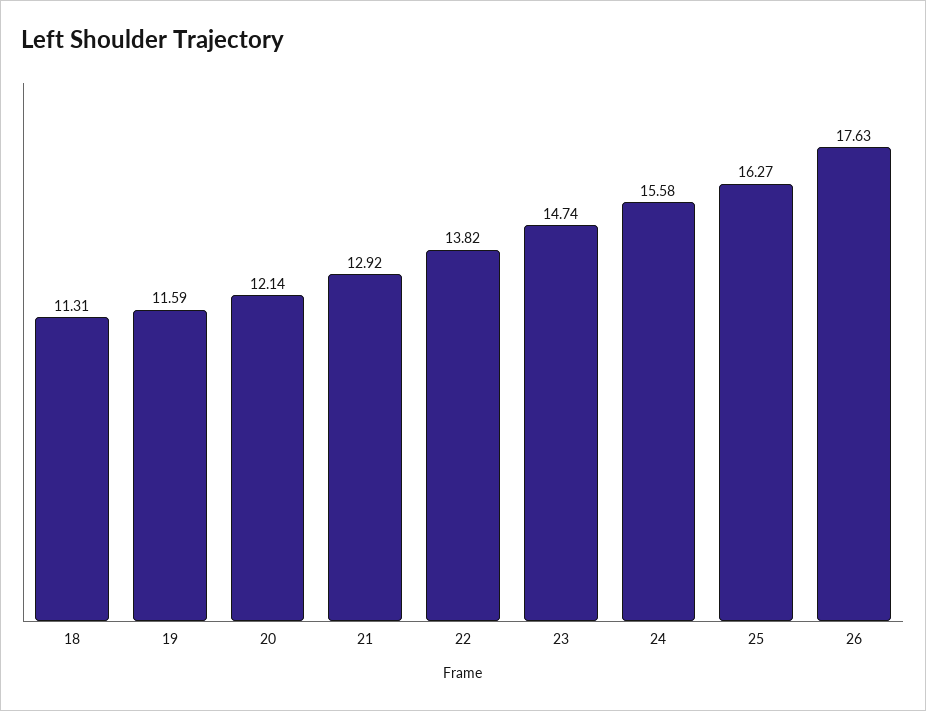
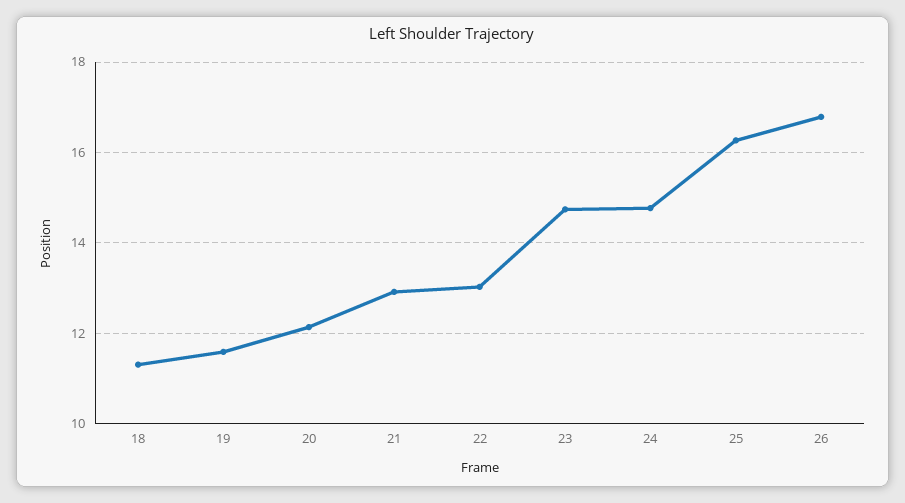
22: 13.82 -> 13
24: 15.58 -> 14.8
26: 17.63 -> 16.8

